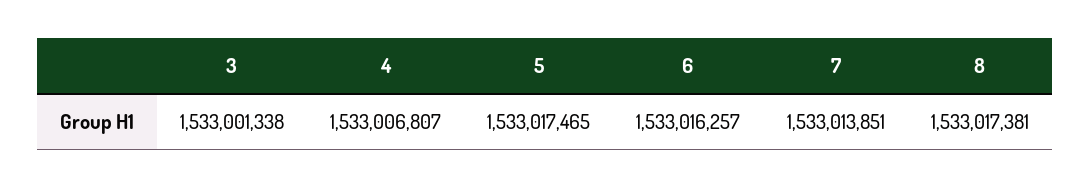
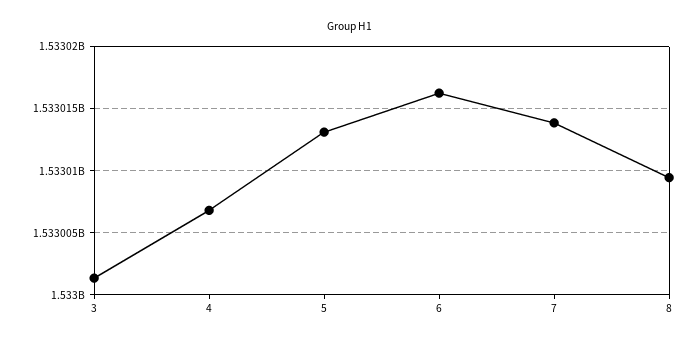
5: 1533017465 -> 1533013000
8: 1533017381 -> 1533009500

